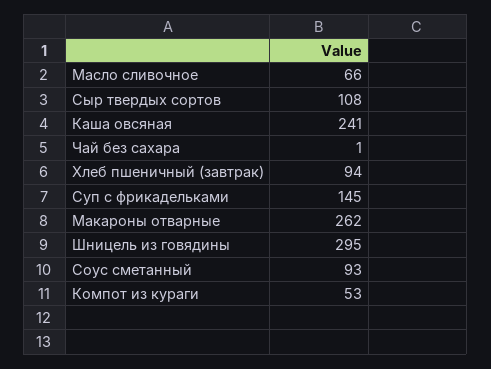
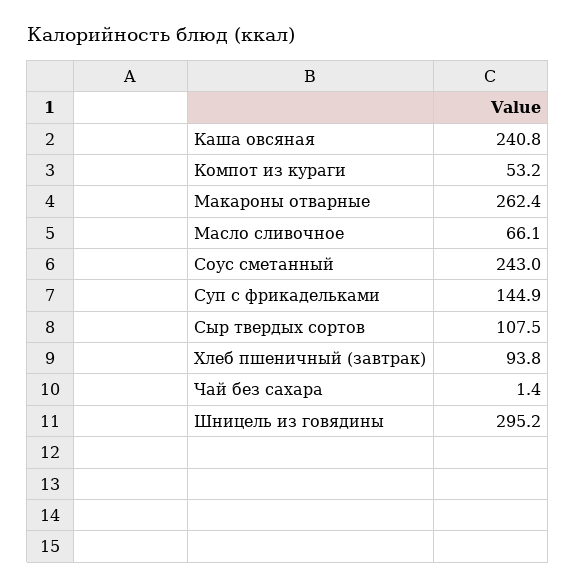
Соус сметанный: 93 -> 243

